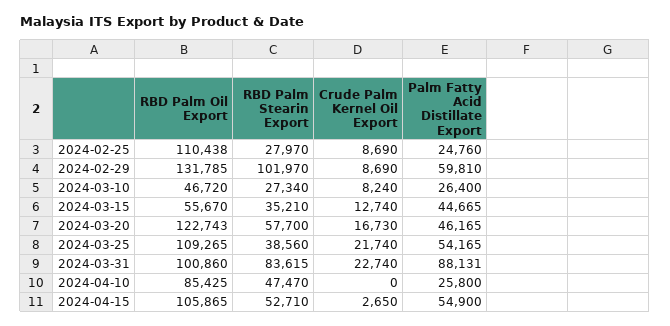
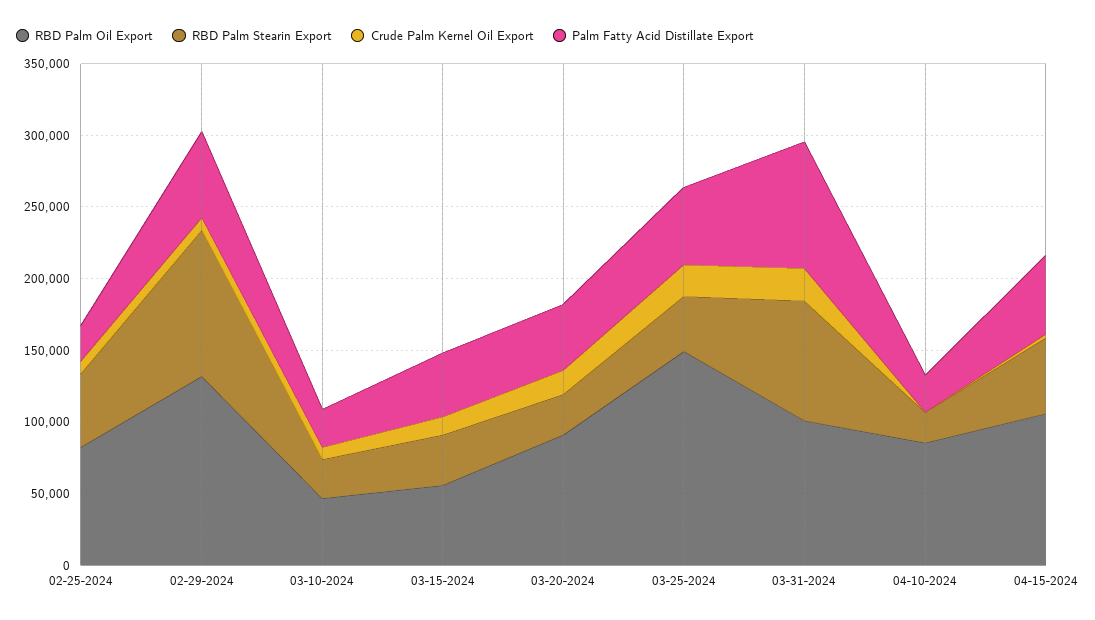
RBD Palm Oil Export, 2024-02-25: 110438 -> 80000
RBD Palm Stearin Export, 2024-02-25: 27970 -> 50000
RBD Palm Oil Export, 2024-03-20: 122743 -> 90000
RBD Palm Stearin Export, 2024-03-20: 57700 -> 30000
RBD Palm Oil Export, 2024-03-25: 109265 -> 150000
RBD Palm Stearin Export, 2024-04-10: 47470 -> 20000

